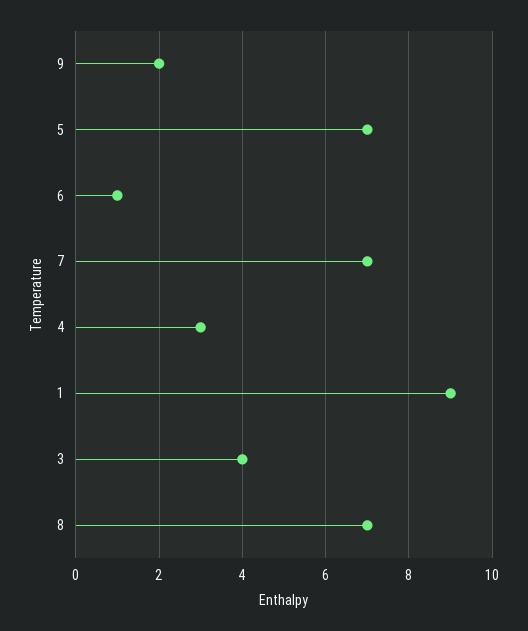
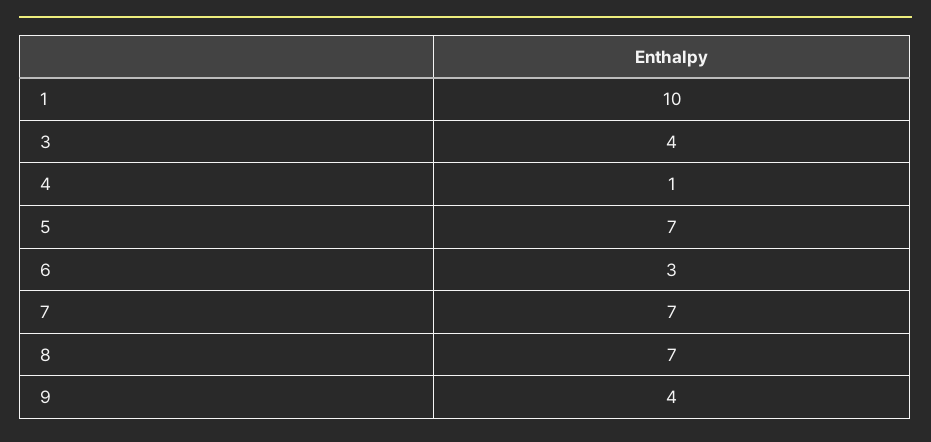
9: 2 -> 4
6: 1 -> 3
4: 3 -> 1
1: 9 -> 10

